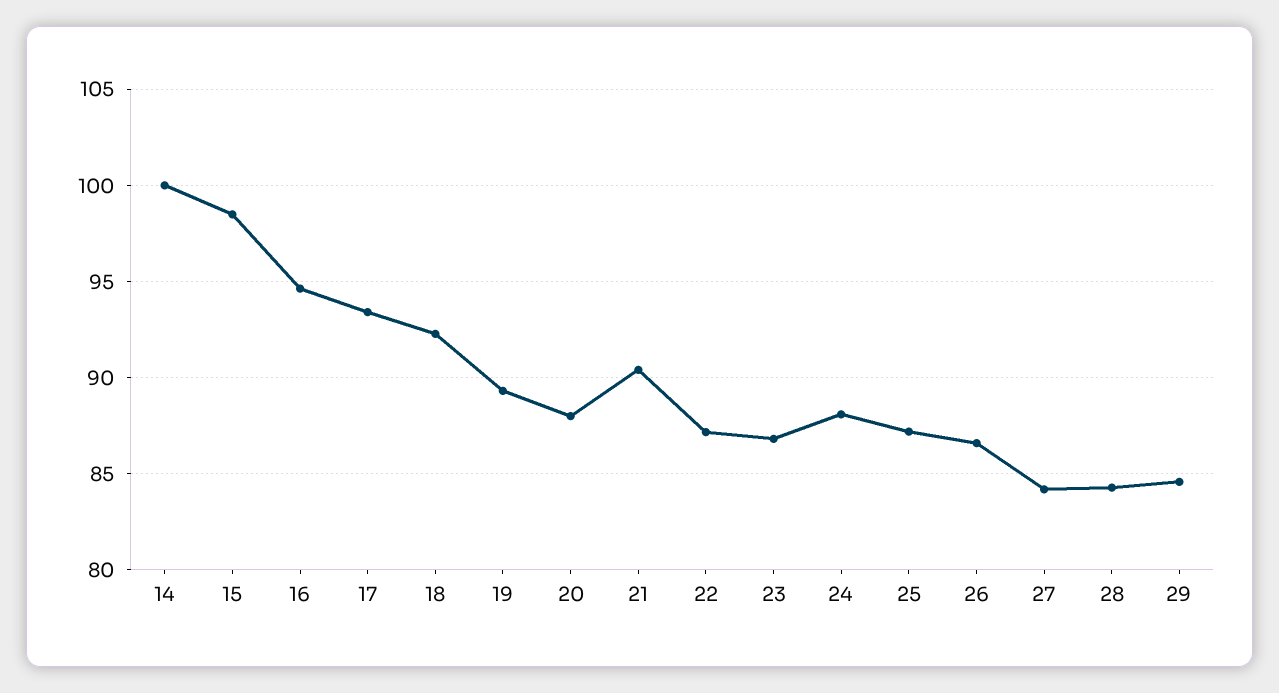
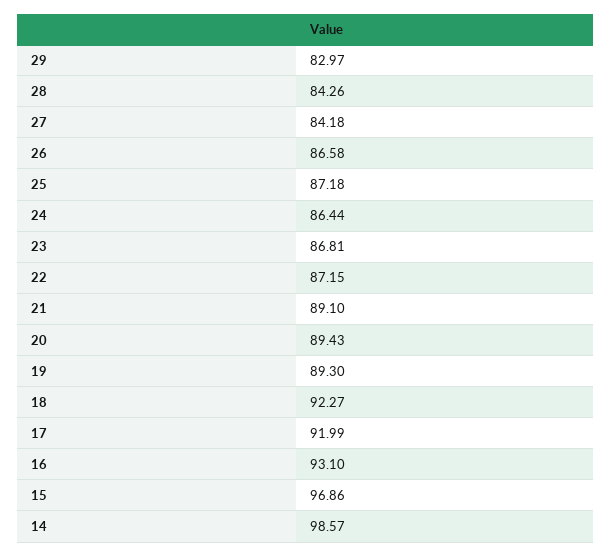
14: 100 -> 98.57
15: 98.5 -> 96.86
16: 94.5 -> 93.1
17: 93.5 -> 91.99
20: 88 -> 89.43
21: 90.5 -> 89.1
24: 88 -> 86.44
29: 84.5 -> 82.97

